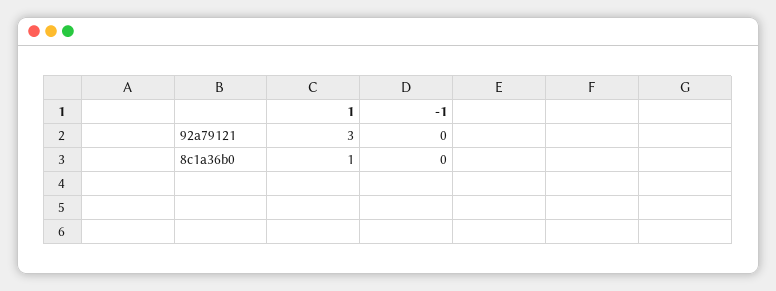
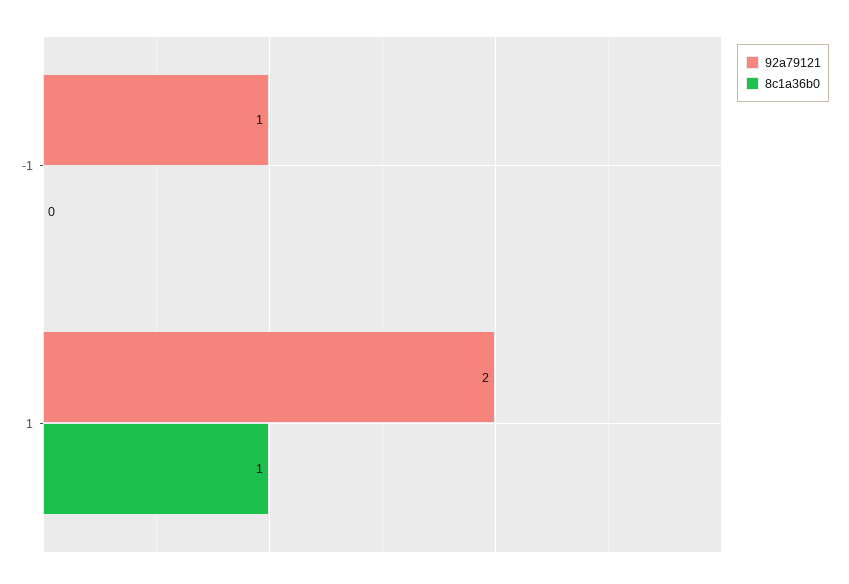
92a79121, 1: 3 -> 2
92a79121, -1: 0 -> 1

